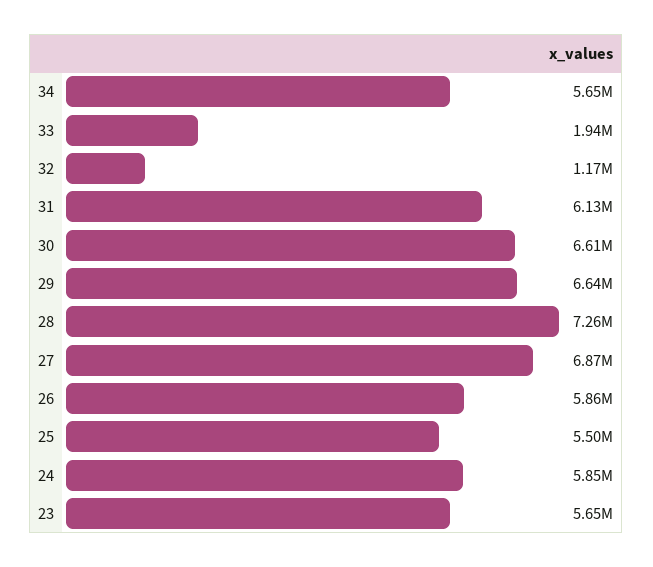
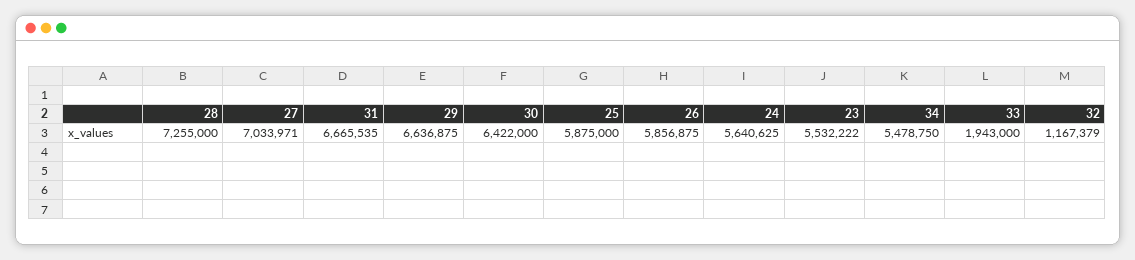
34: 5650000 -> 5478750
31: 6130000 -> 6665535
30: 6610000 -> 6422000
27: 6870000 -> 7033971
25: 5500000 -> 5875000
24: 5850000 -> 5640625
23: 5650000 -> 5532222

